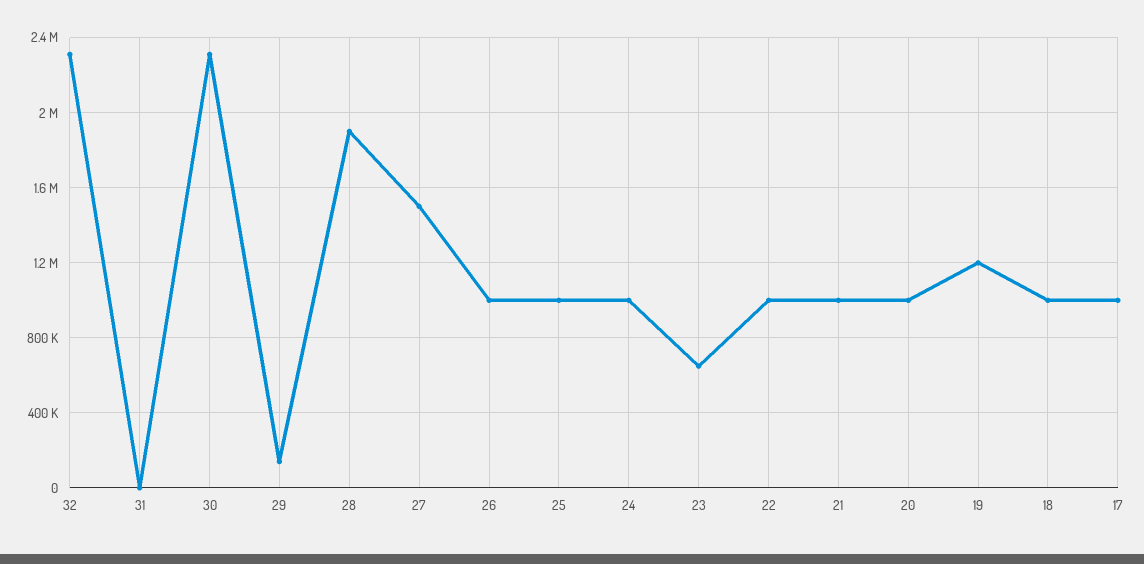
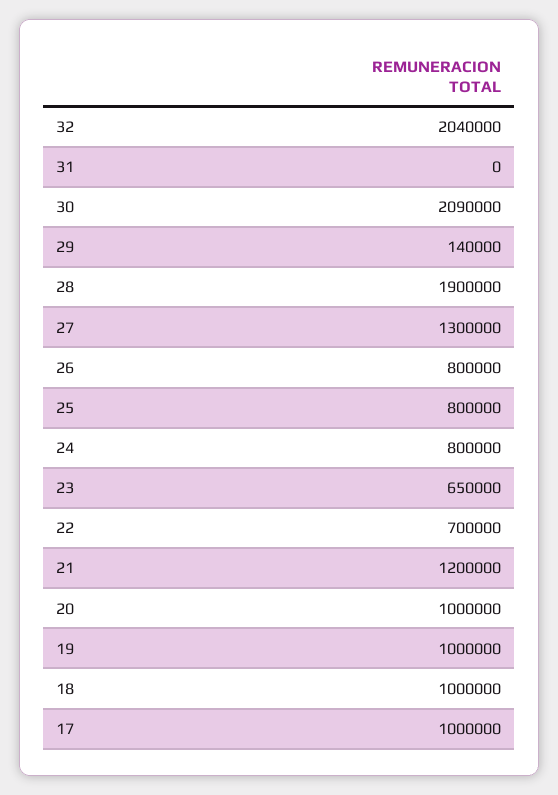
32: 2300000 -> 2040000
30: 2300000 -> 2090000
27: 1500000 -> 1300000
26: 1000000 -> 800000
25: 1000000 -> 800000
24: 1000000 -> 800000
22: 1000000 -> 700000
21: 1000000 -> 1200000
19: 1200000 -> 1000000

